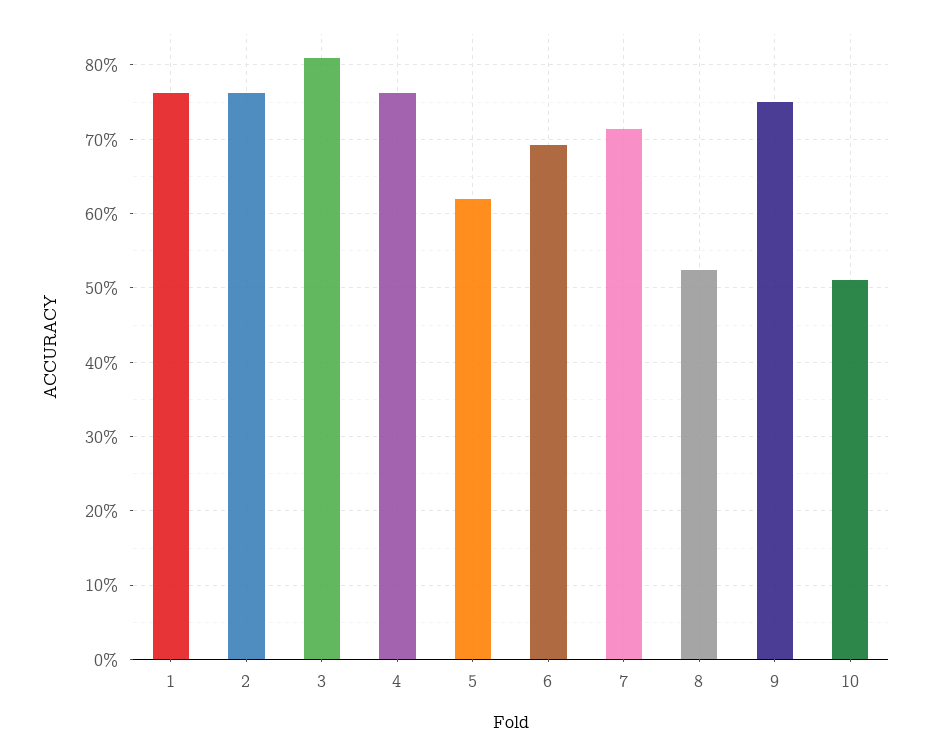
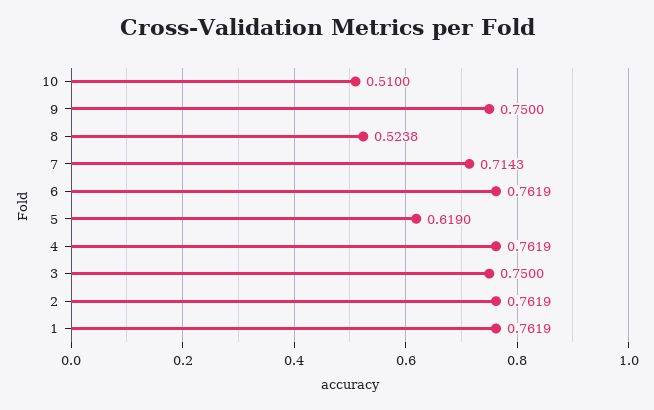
3: 0.81 -> 0.75
6: 0.69 -> 0.7619

